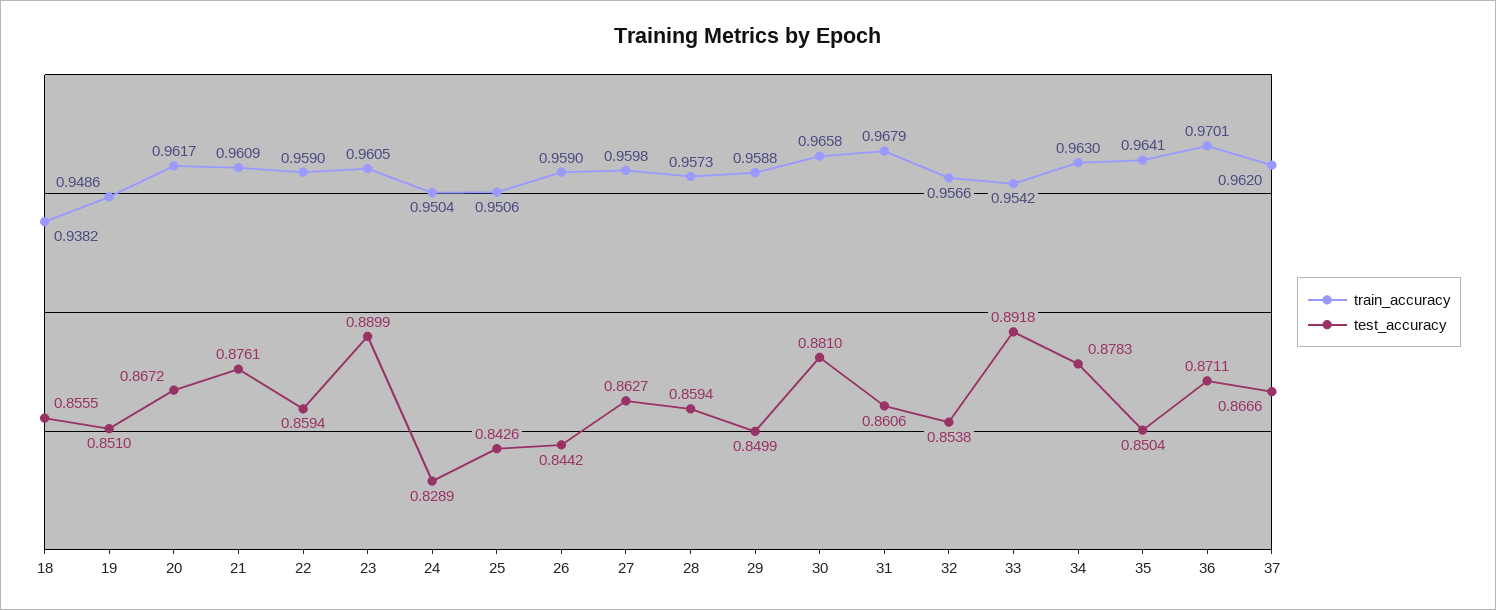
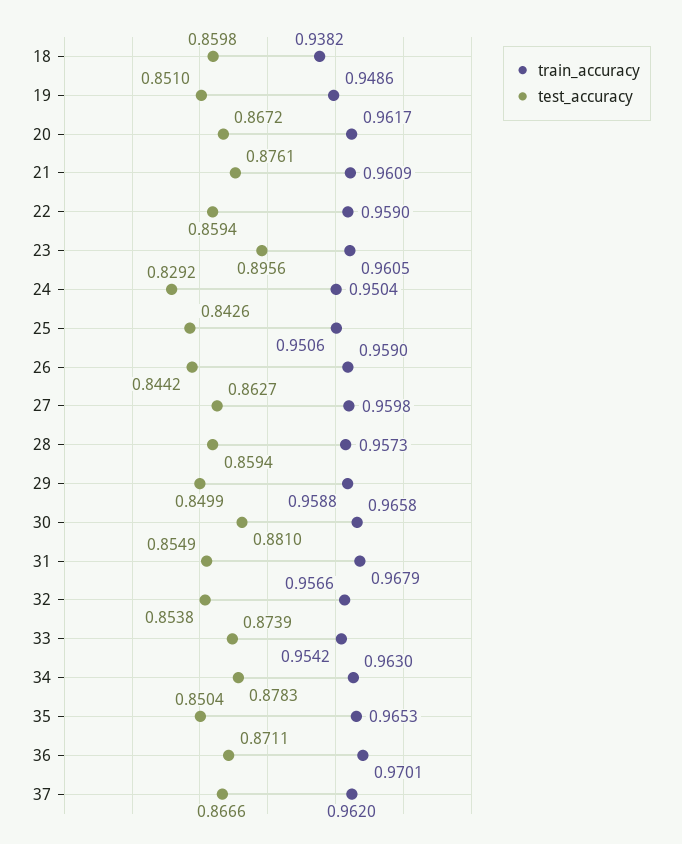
test_accuracy, 18: 0.8555 -> 0.8598
test_accuracy, 23: 0.8899 -> 0.8956
test_accuracy, 24: 0.8289 -> 0.8292
test_accuracy, 31: 0.8606 -> 0.8549
test_accuracy, 33: 0.8918 -> 0.8739
train_accuracy, 35: 0.9641 -> 0.9653

